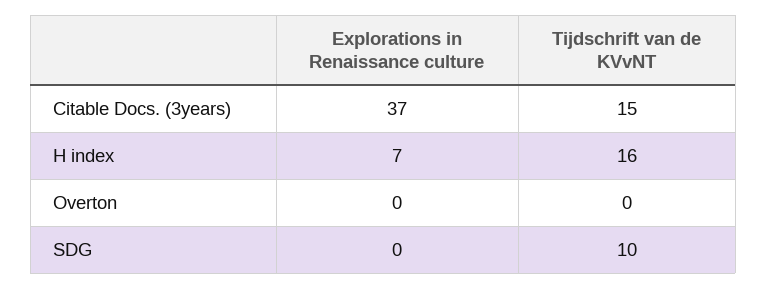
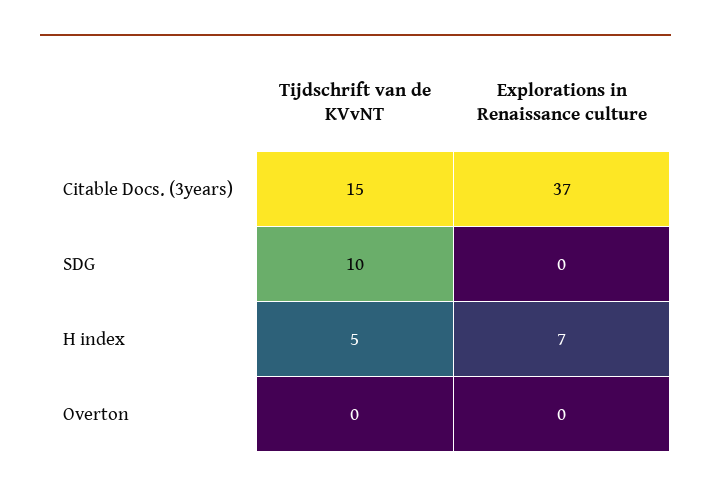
Tijdschrift van de KVvNT, H index: 16 -> 5

